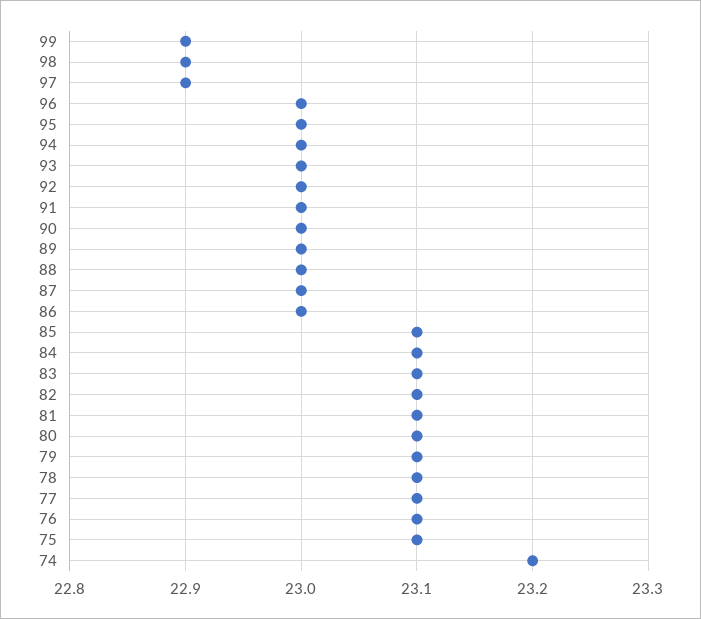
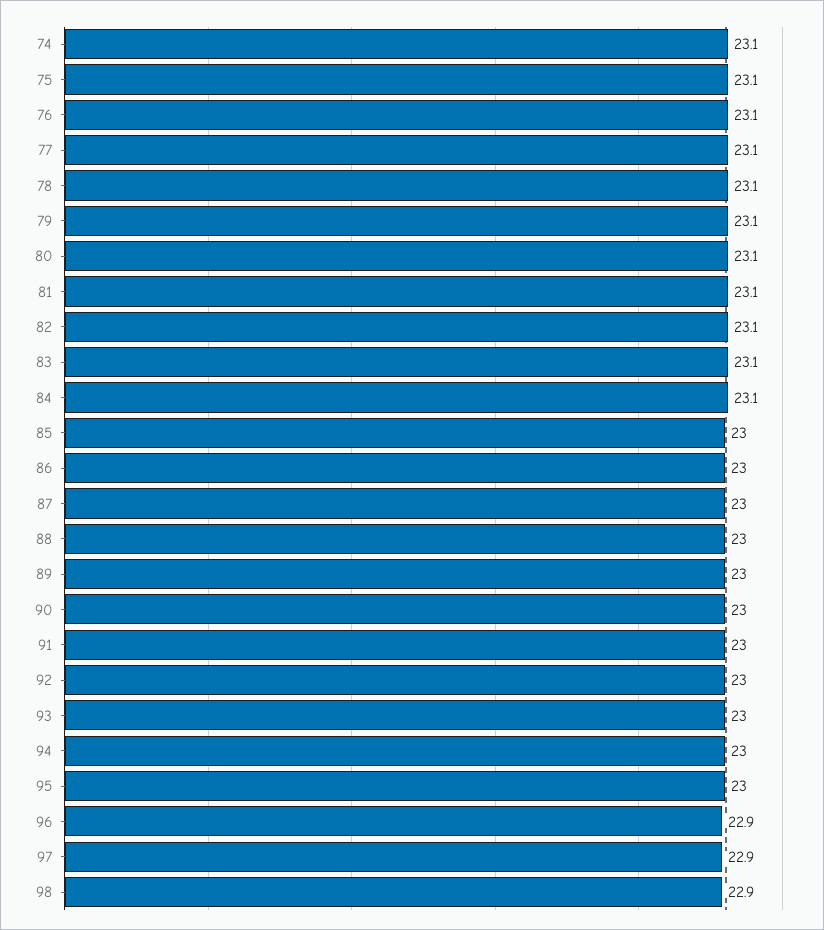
99: 22.9 -> none
96: 23 -> 22.9
85: 23.1 -> 23
74: 23.2 -> 23.1

